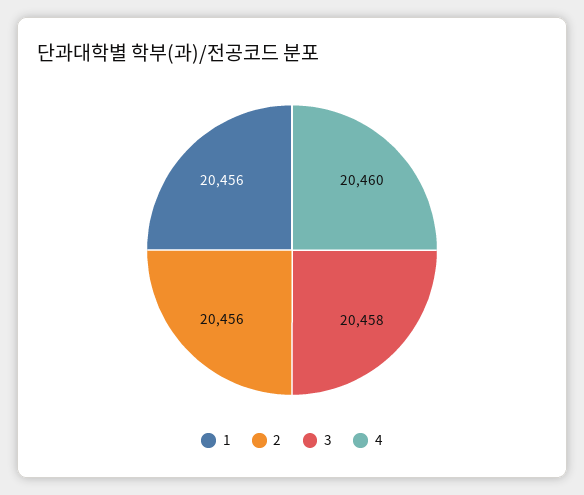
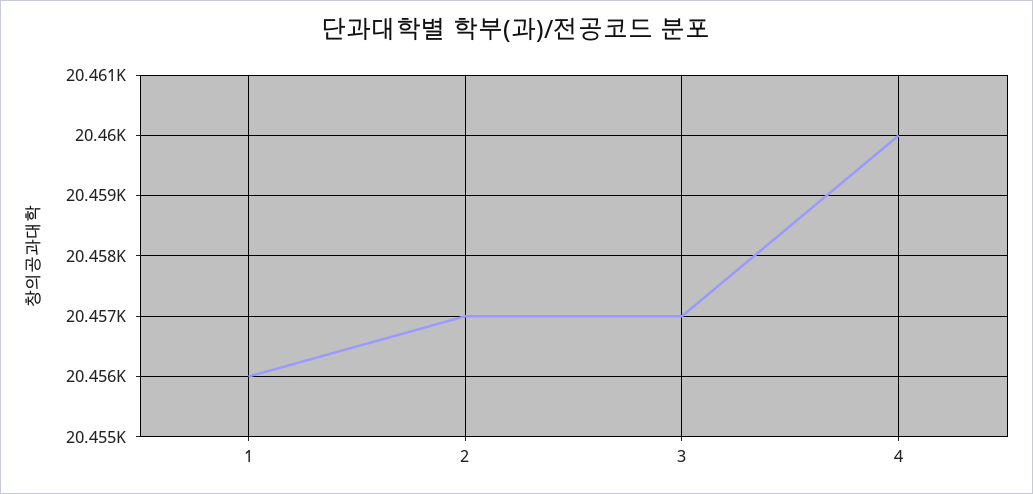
2: 20456 -> 20457
3: 20458 -> 20457

